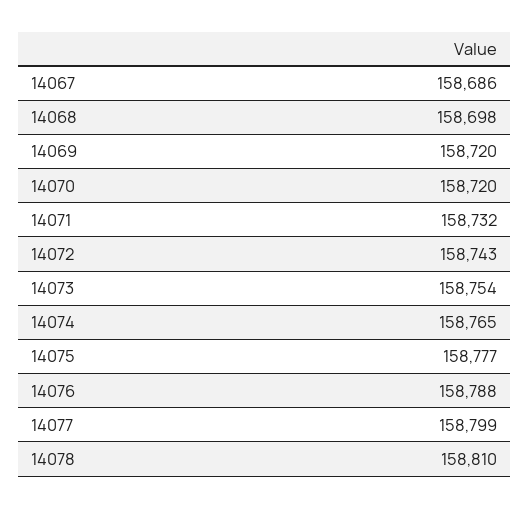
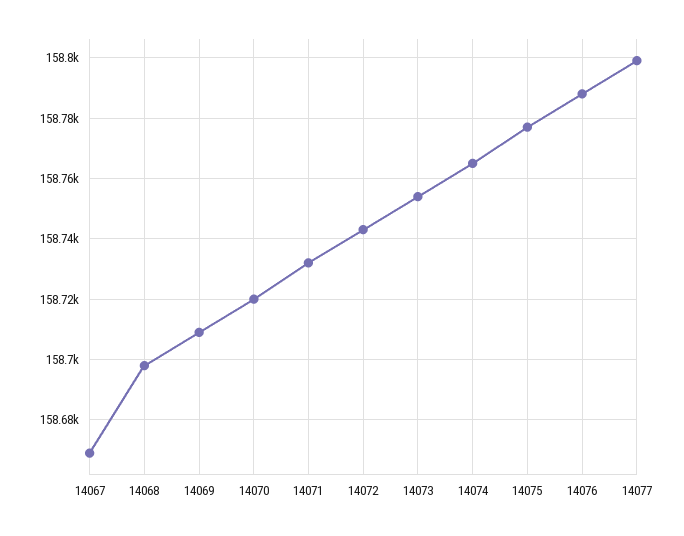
14067: 158686 -> 158670
14069: 158720 -> 158710
14078: 158810 -> none

